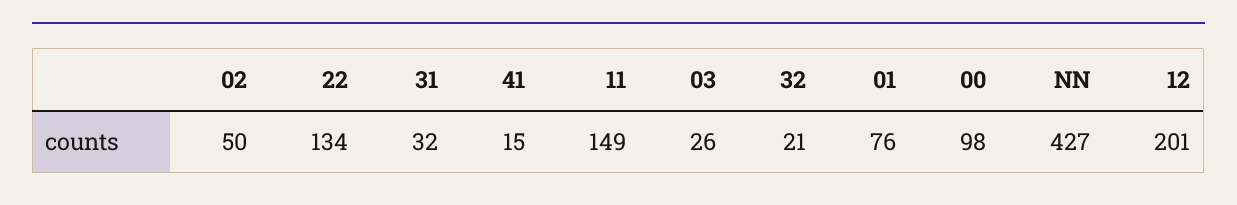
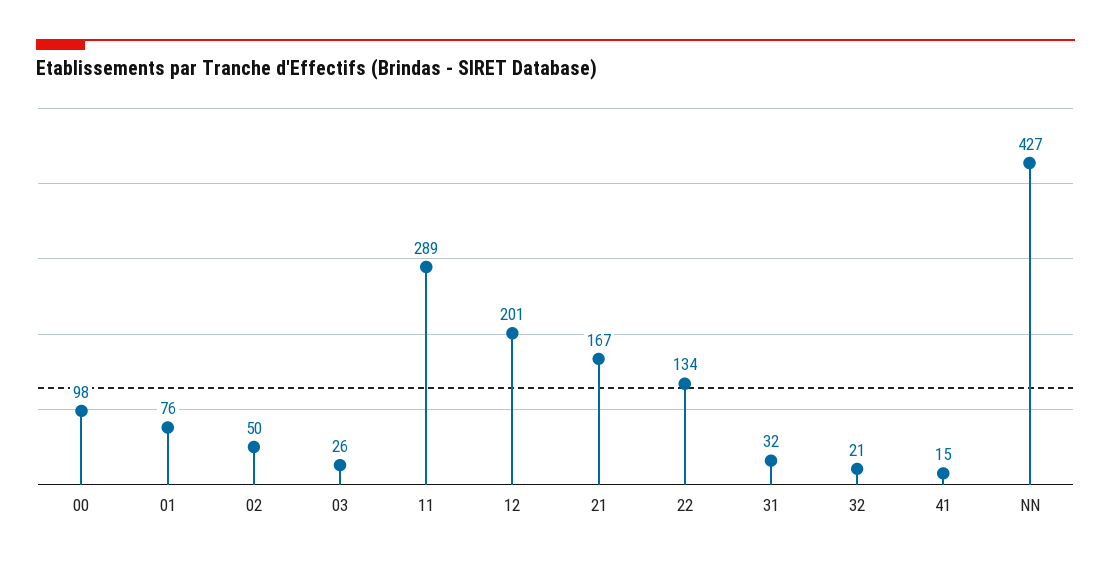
11: 149 -> 289
21: none -> 167

